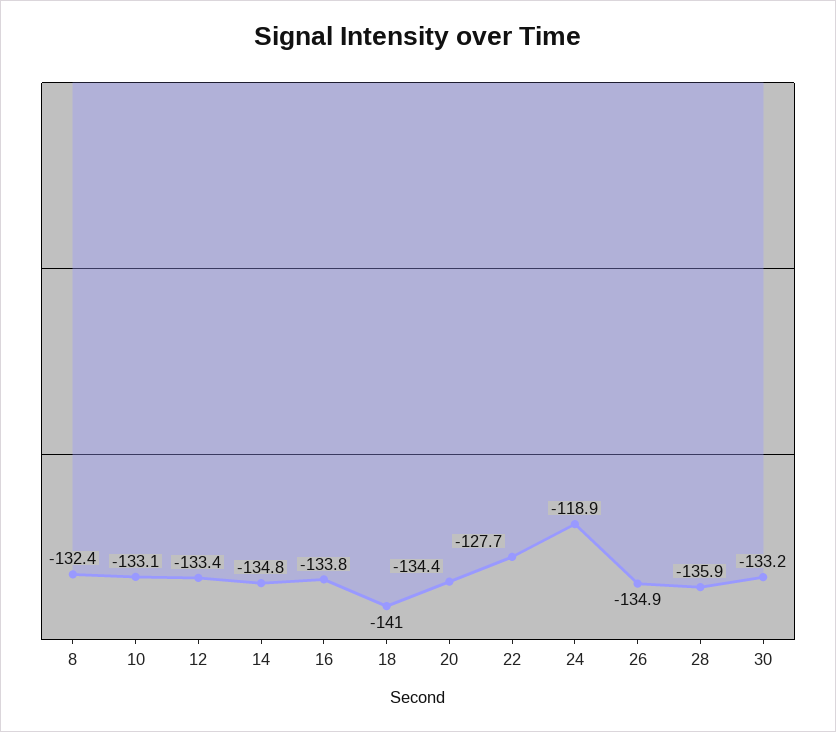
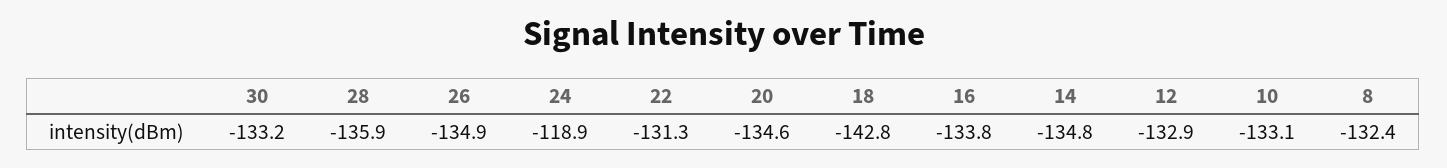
12: -133.4 -> -132.9
18: -141 -> -142.8
20: -134.4 -> -134.6
22: -127.7 -> -131.3

